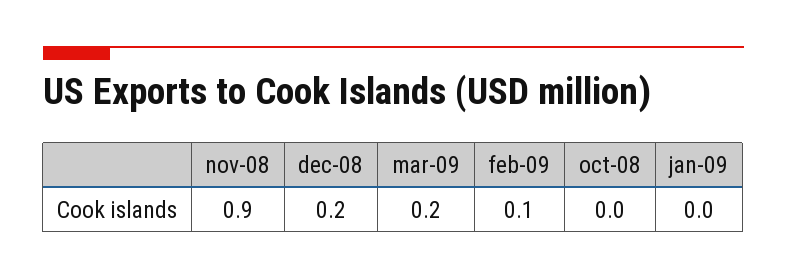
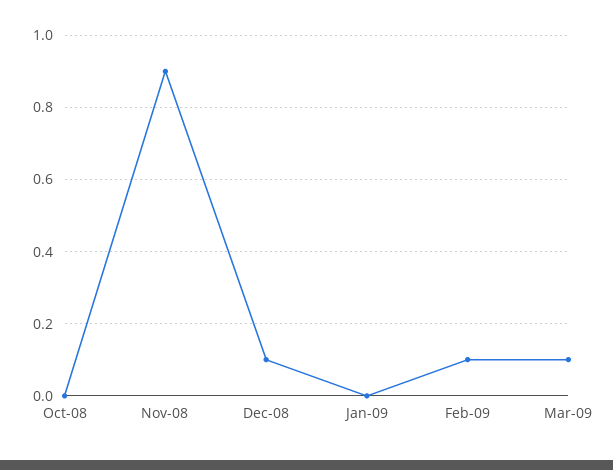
dec-08: 0.2 -> 0.1
mar-09: 0.2 -> 0.1

